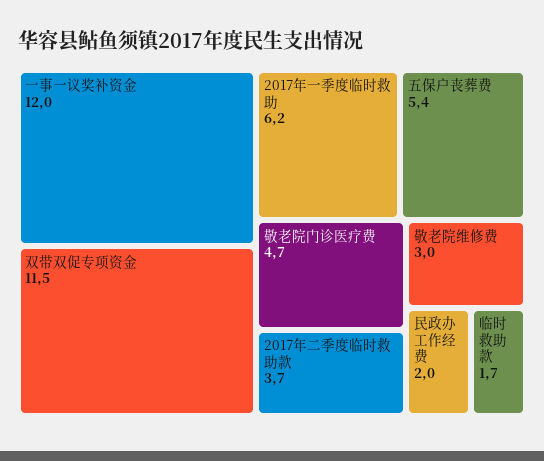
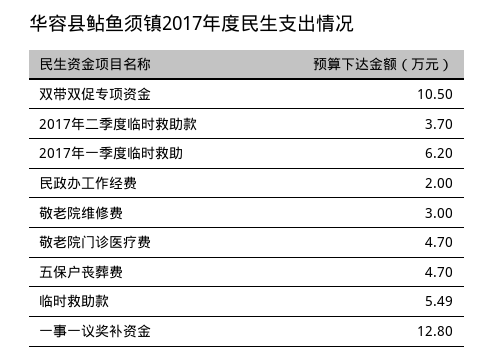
一事一议奖补资金: 12 -> 12.8
双带双促专项资金: 11.5 -> 10.5
五保户丧葬费: 5.4 -> 4.7
临时救助款: 1.7 -> 5.49

